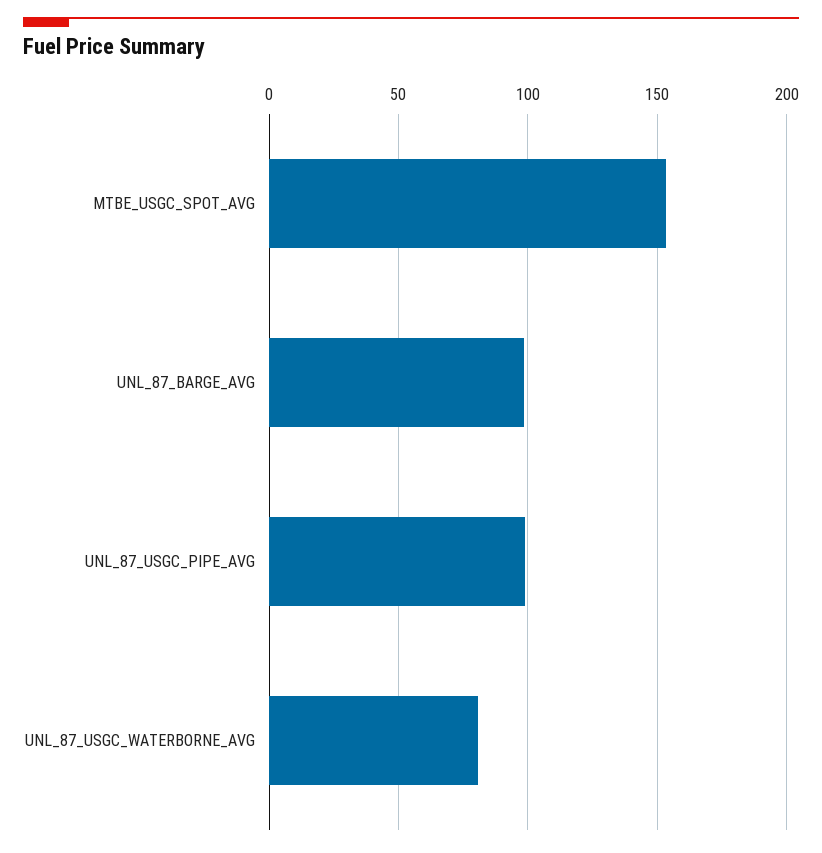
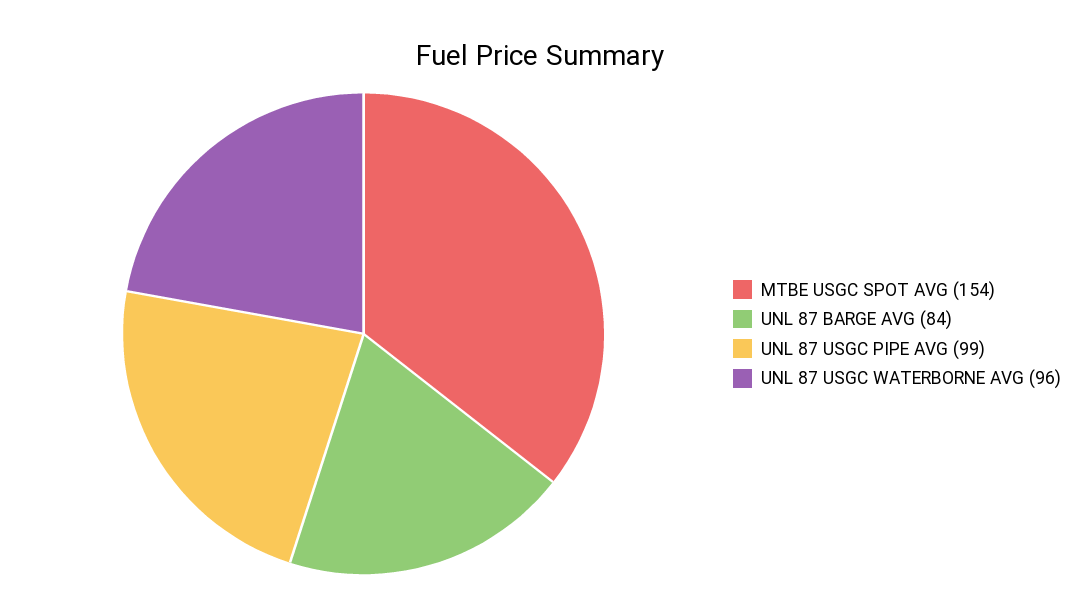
UNL_87_BARGE_AVG: 100 -> 84
UNL_87_USGC_WATERBORNE_AVG: 80 -> 96

